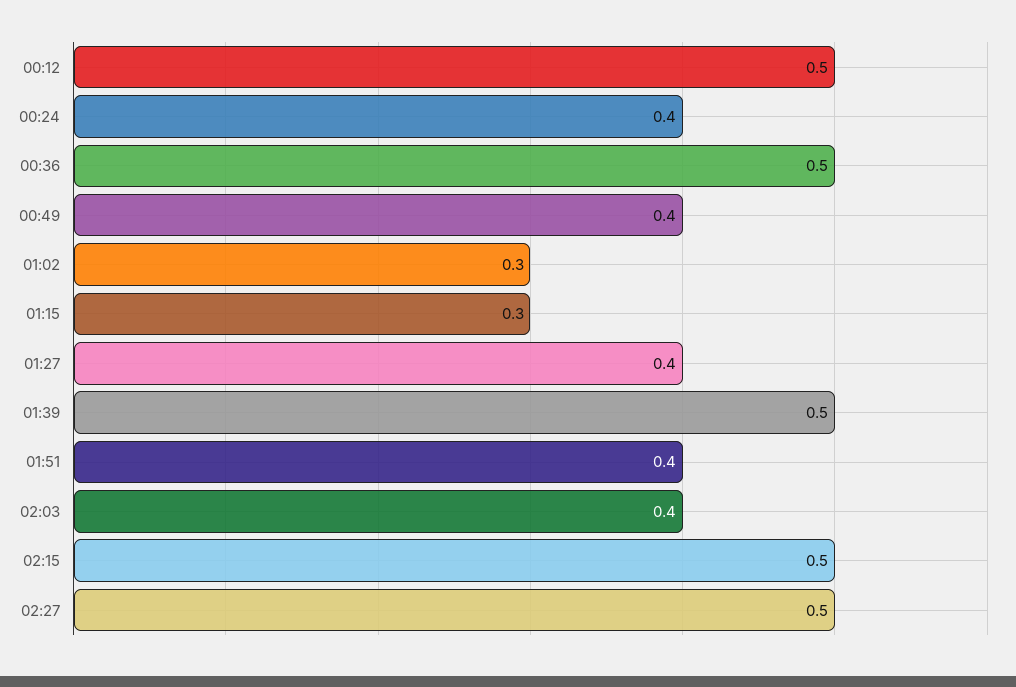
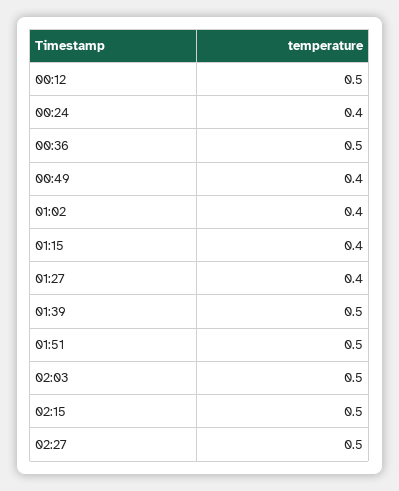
01:02: 0.3 -> 0.4
01:15: 0.3 -> 0.4
01:51: 0.4 -> 0.5
02:03: 0.4 -> 0.5

